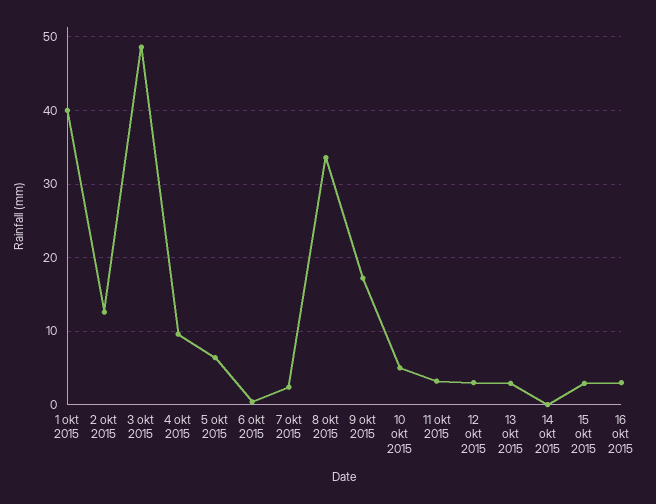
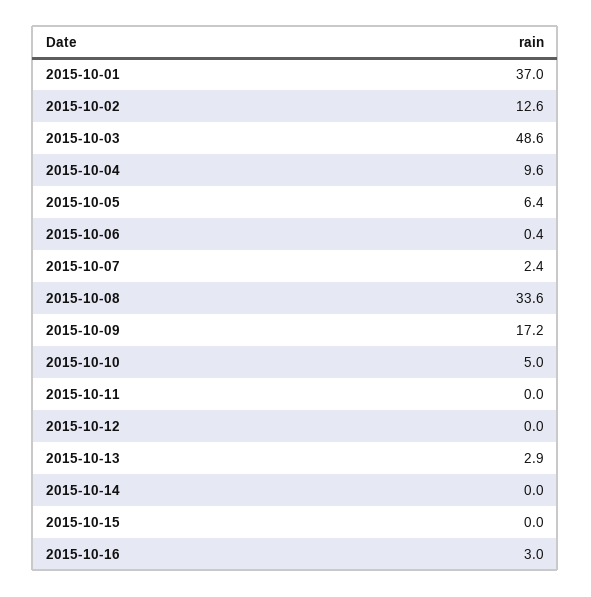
1 okt 2015: 40 -> 37
11 okt 2015: 3 -> 0
12 okt 2015: 3 -> 0
15 okt 2015: 3 -> 0

